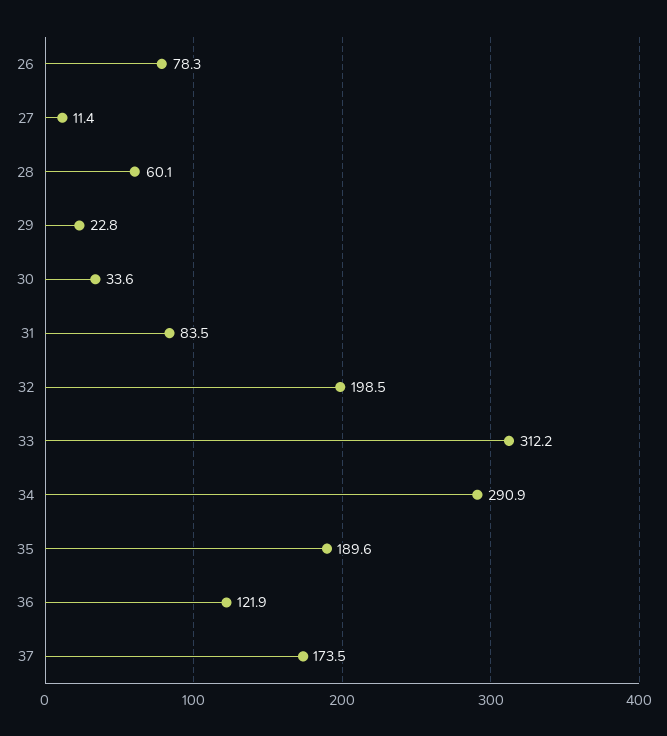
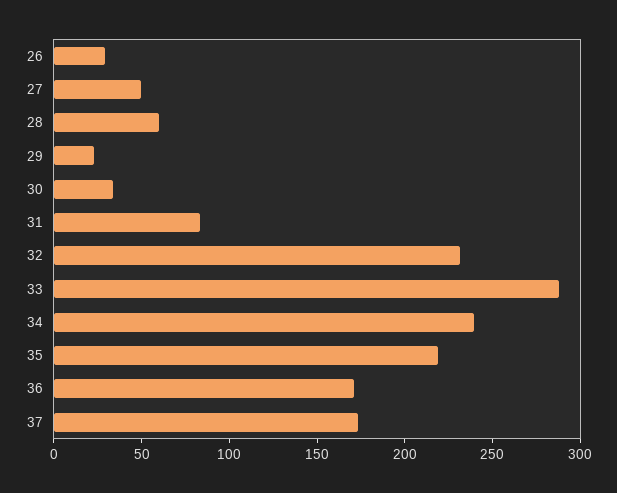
26: 78.3 -> 30
27: 11.4 -> 50
32: 198.5 -> 230
33: 312.2 -> 290
34: 290.9 -> 240
35: 189.6 -> 220
36: 121.9 -> 170

